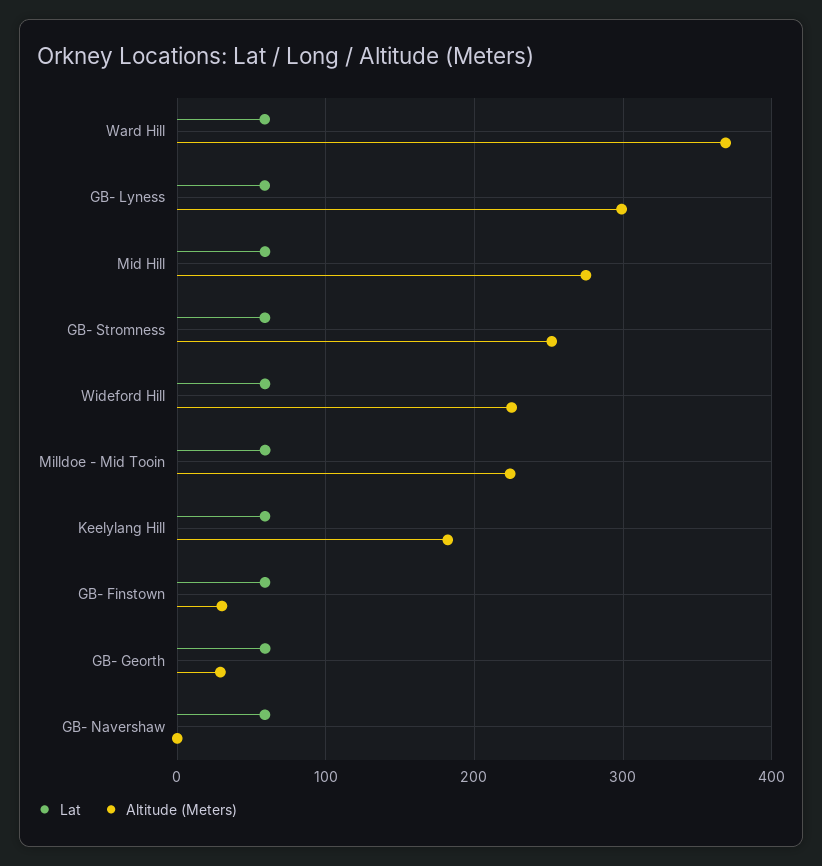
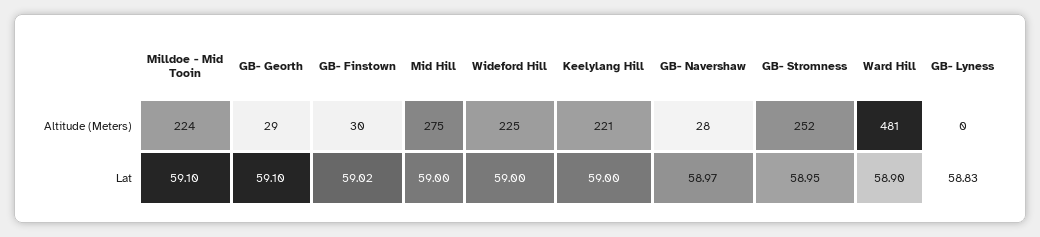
Altitude (Meters), Ward Hill: 370 -> 481
Altitude (Meters), GB- Lyness: 300 -> 0
Altitude (Meters), Keelylang Hill: 180 -> 221
Altitude (Meters), GB- Navershaw: 0 -> 28

